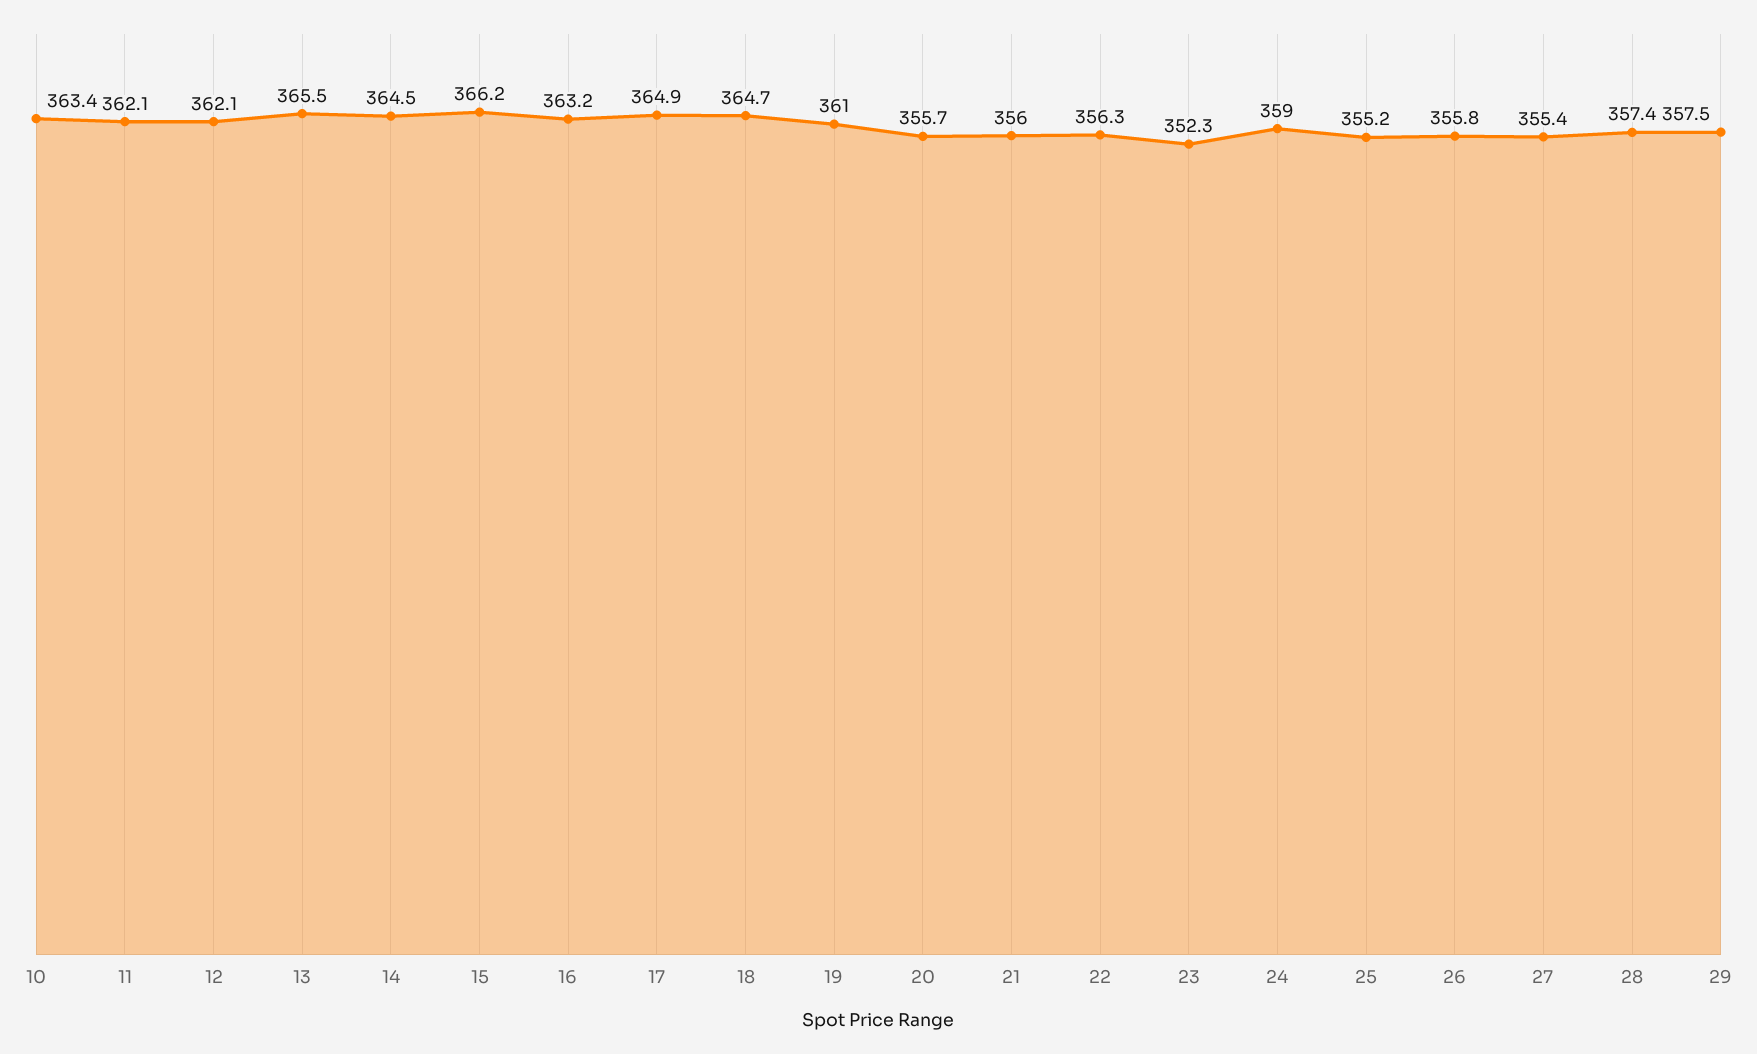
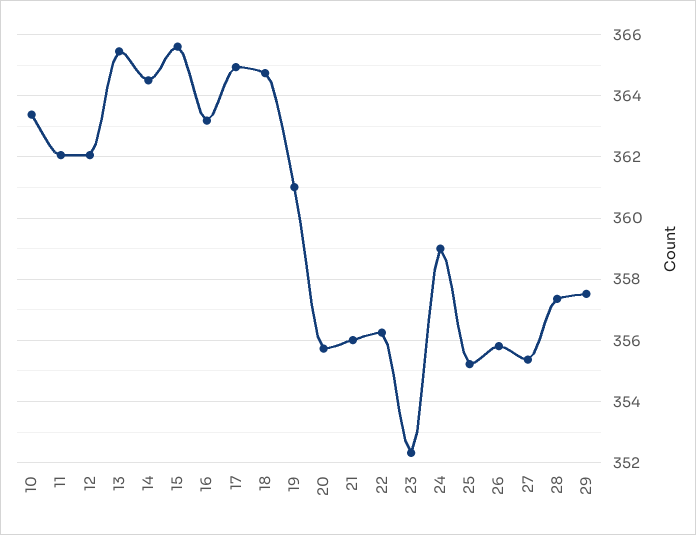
15: 366.2 -> 365.6

